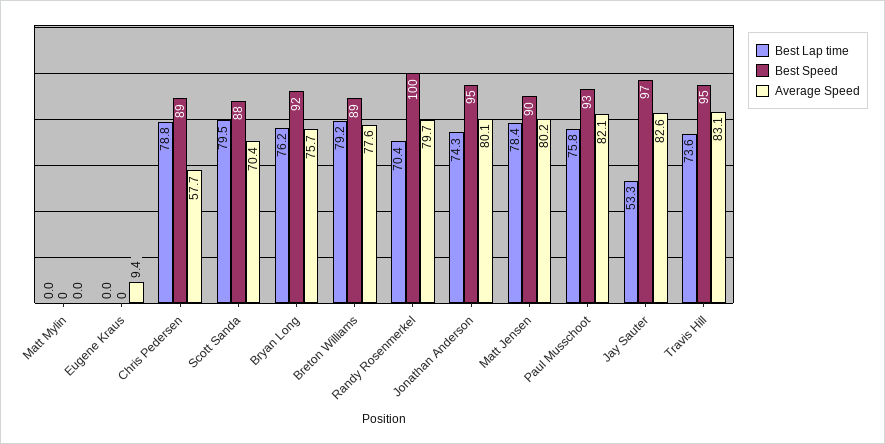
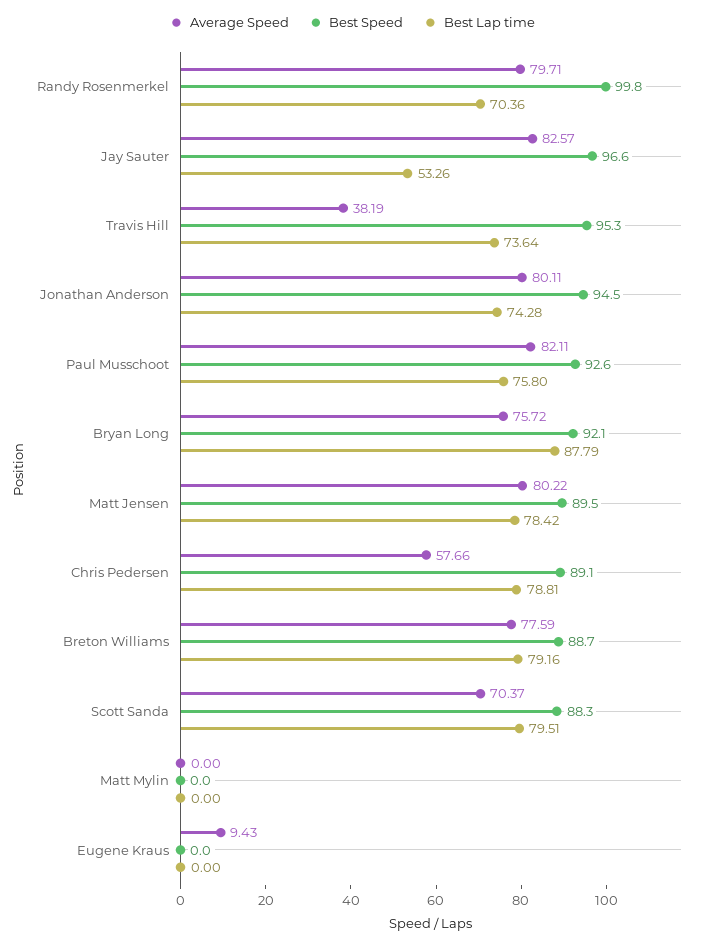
Best Lap time, Bryan Long: 76.2 -> 87.79
Average Speed, Travis Hill: 83.1 -> 38.19

